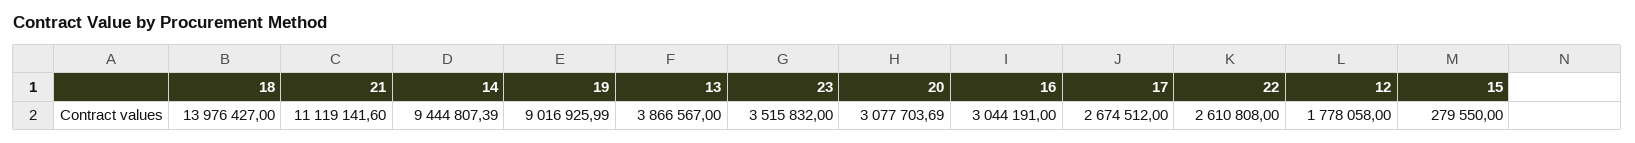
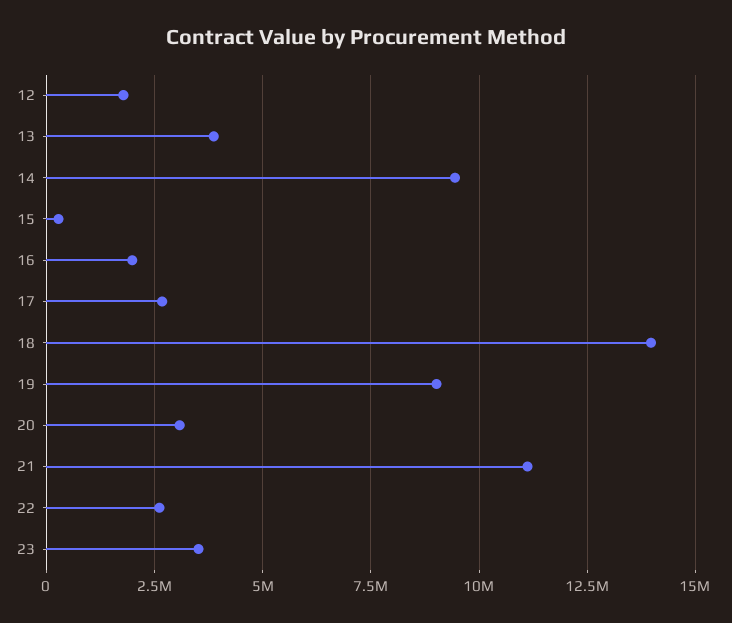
16: 3044191 -> 2000000

